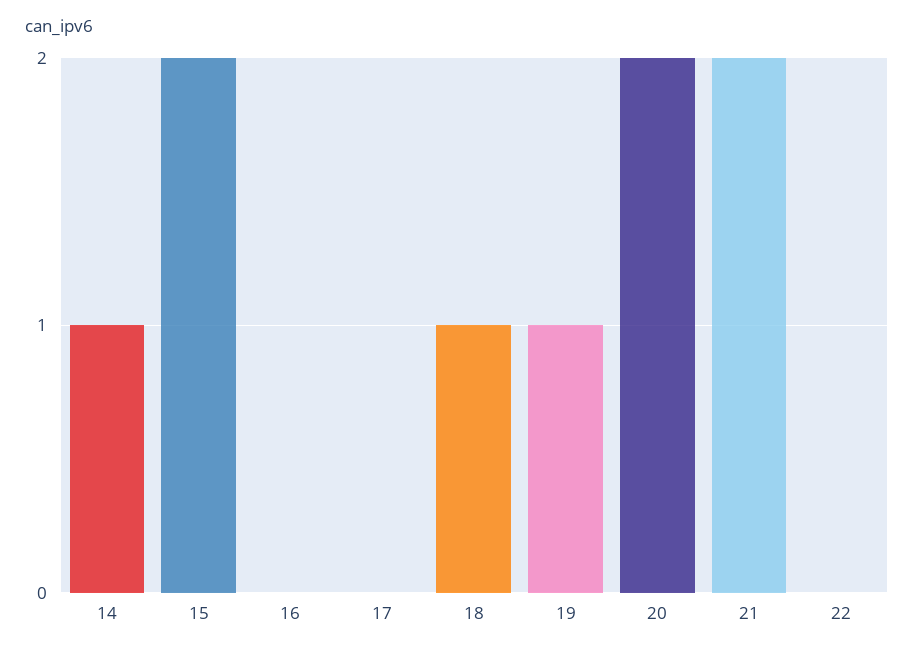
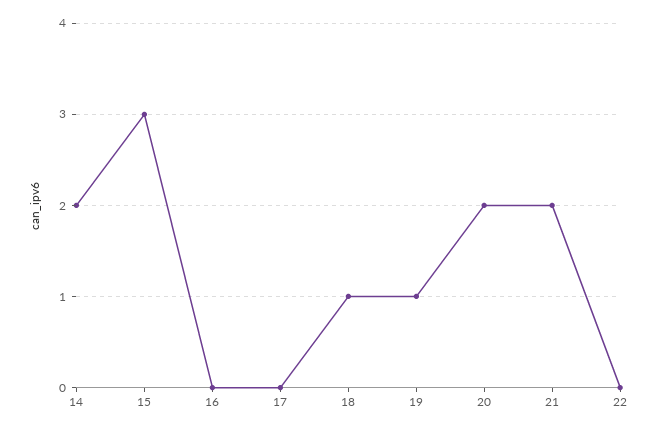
14: 1 -> 2
15: 2 -> 3

